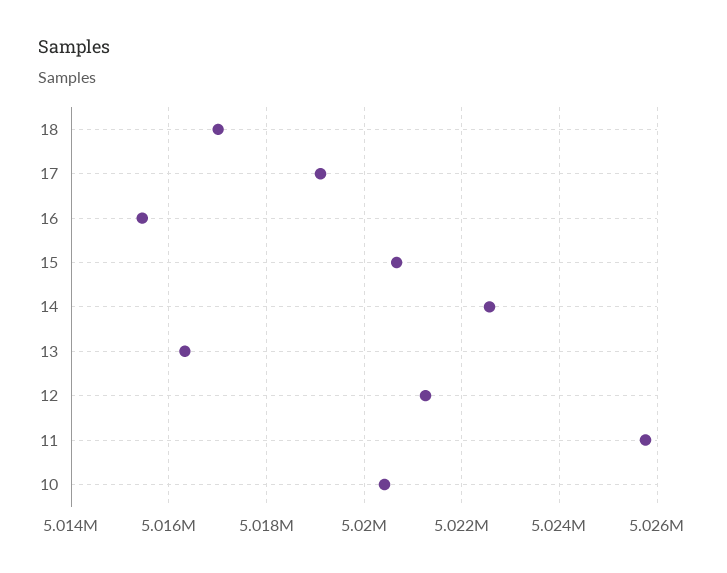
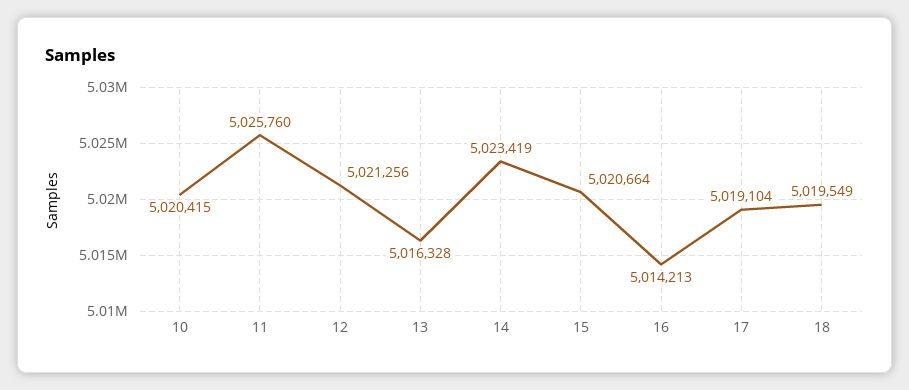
18: 5017000 -> 5019549
16: 5015400 -> 5014213
14: 5022600 -> 5023419

